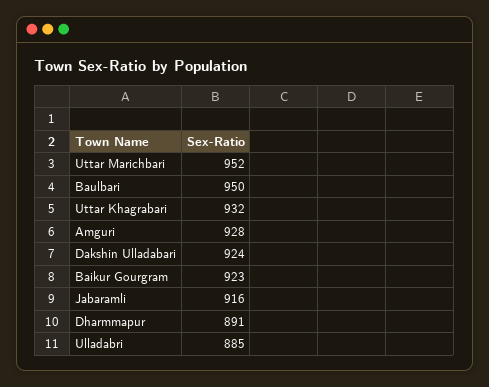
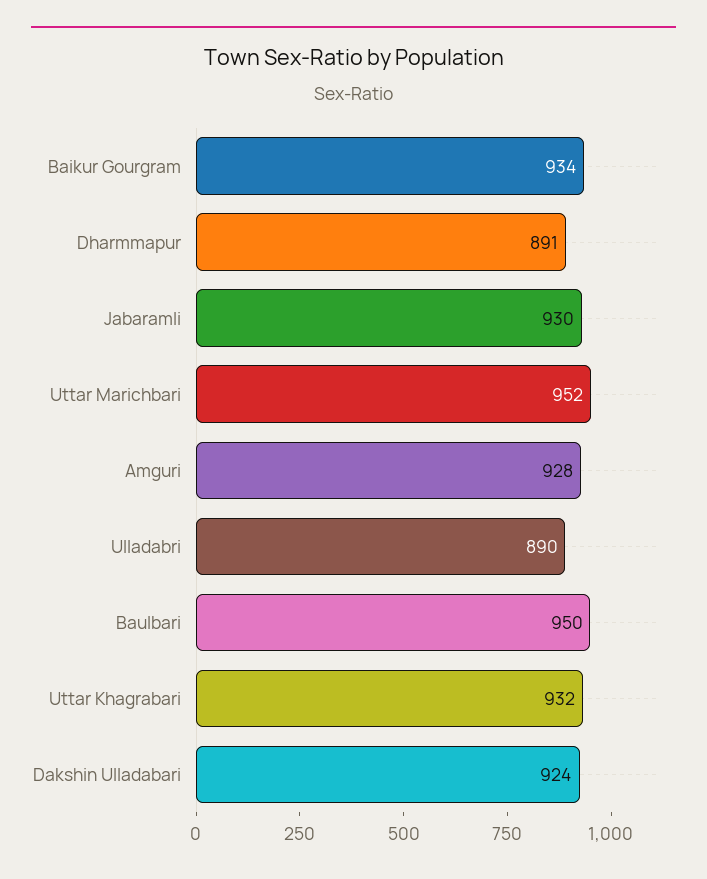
Baikur Gourgram: 923 -> 934
Jabaramli: 916 -> 930
Ulladabri: 885 -> 890

